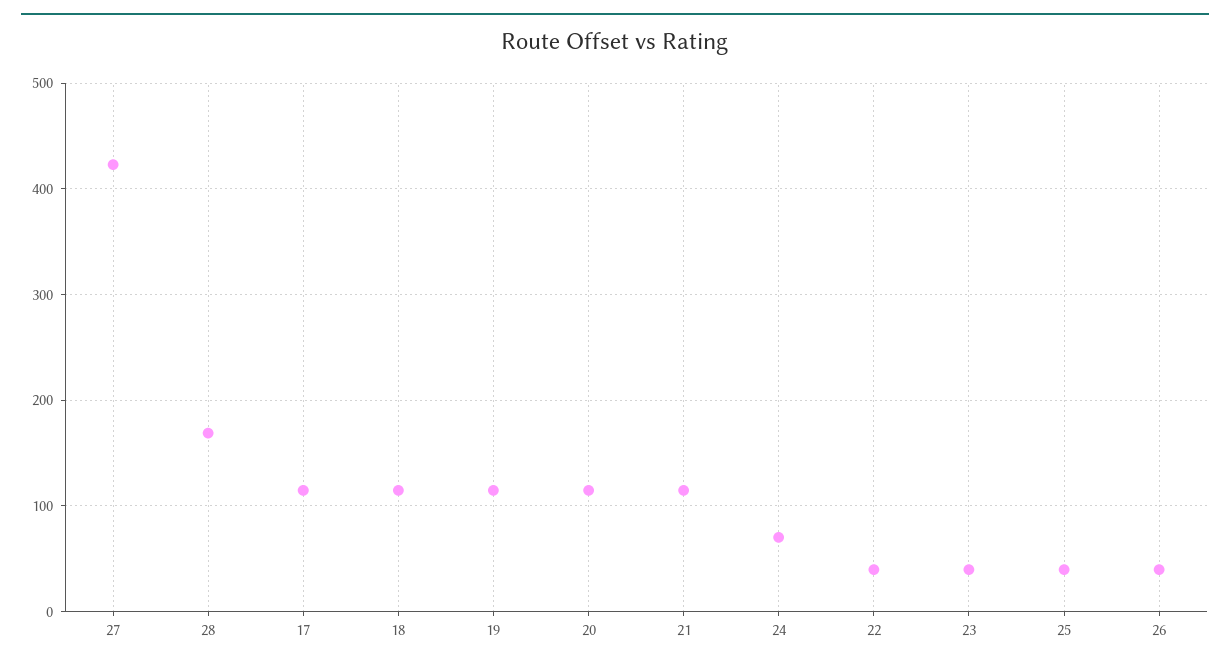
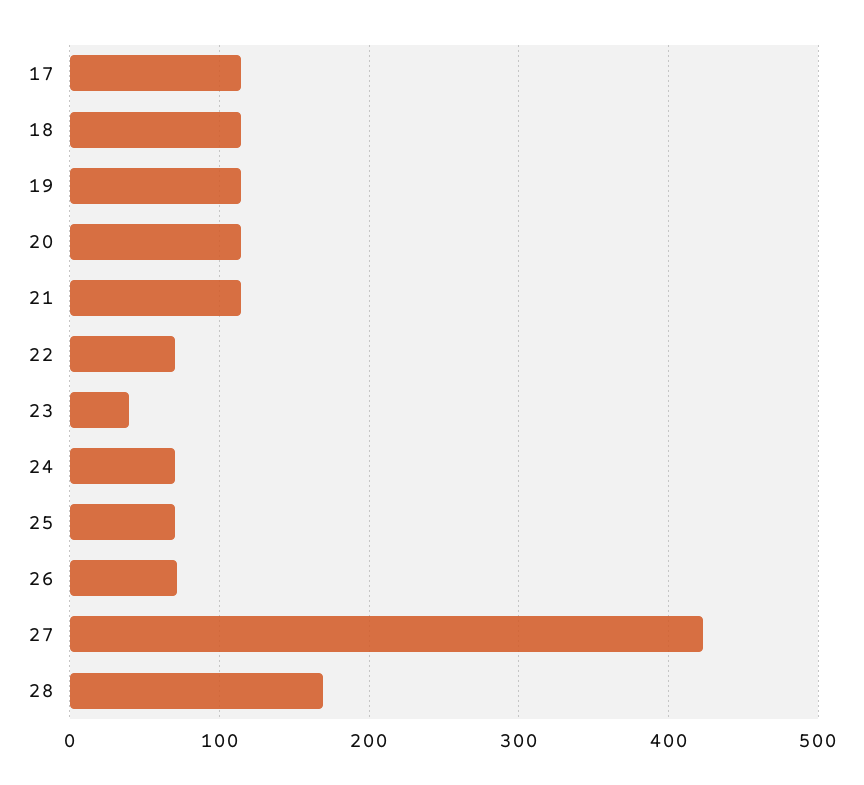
22: 40 -> 70
25: 40 -> 70
26: 40 -> 70

